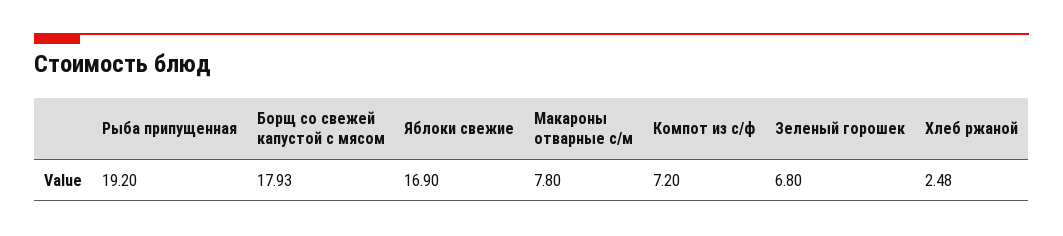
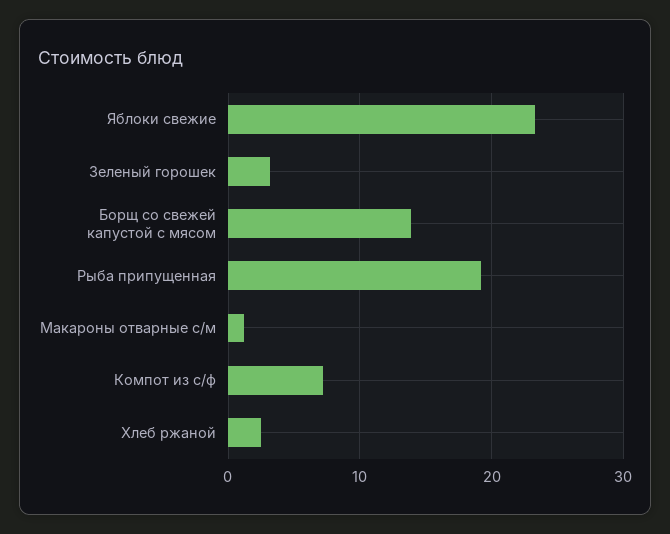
Борщ со свежей капустой с мясом: 17.93 -> 14
Яблоки свежие: 16.9 -> 23
Макароны отварные с/м: 7.8 -> 1
Зеленый горошек: 6.8 -> 3

